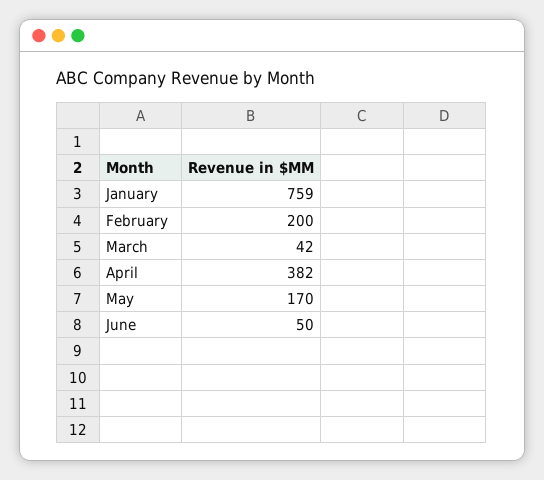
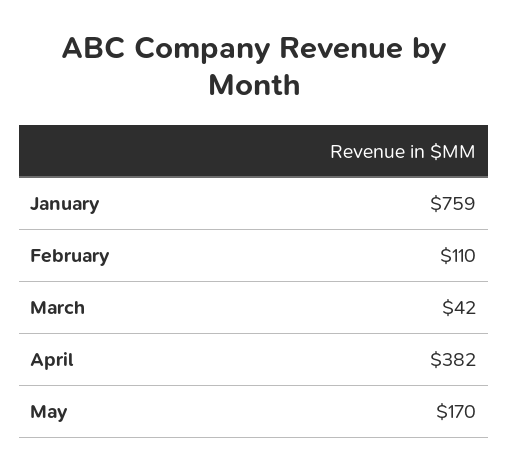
February: 200 -> 110
June: 50 -> none

